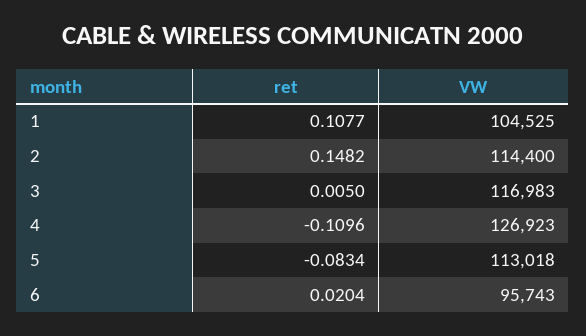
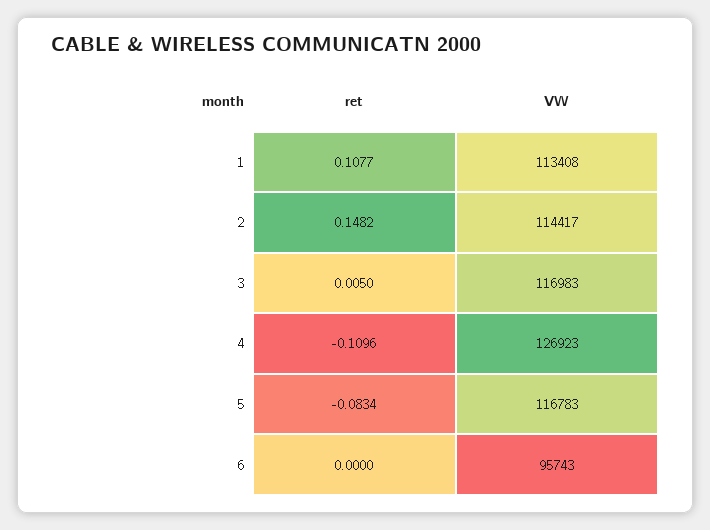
VW, 1: 104525 -> 113408
VW, 2: 114400 -> 114417
VW, 5: 113018 -> 116783
ret, 6: 0.0204 -> 0

